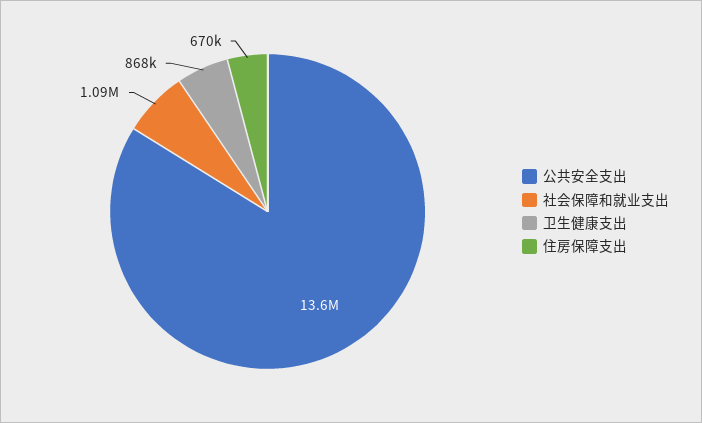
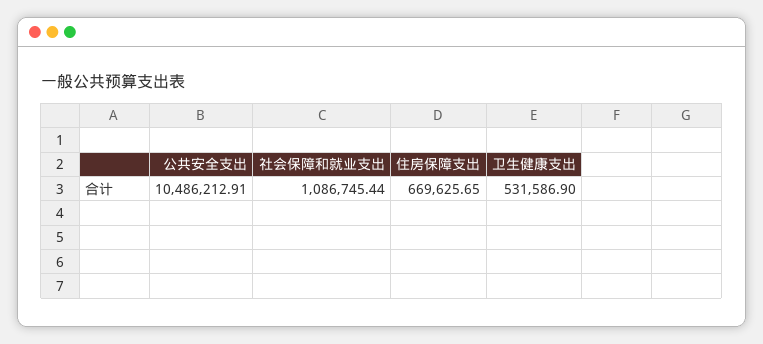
公共安全支出: 13600000 -> 10486212.91
卫生健康支出: 868000 -> 531586.9

